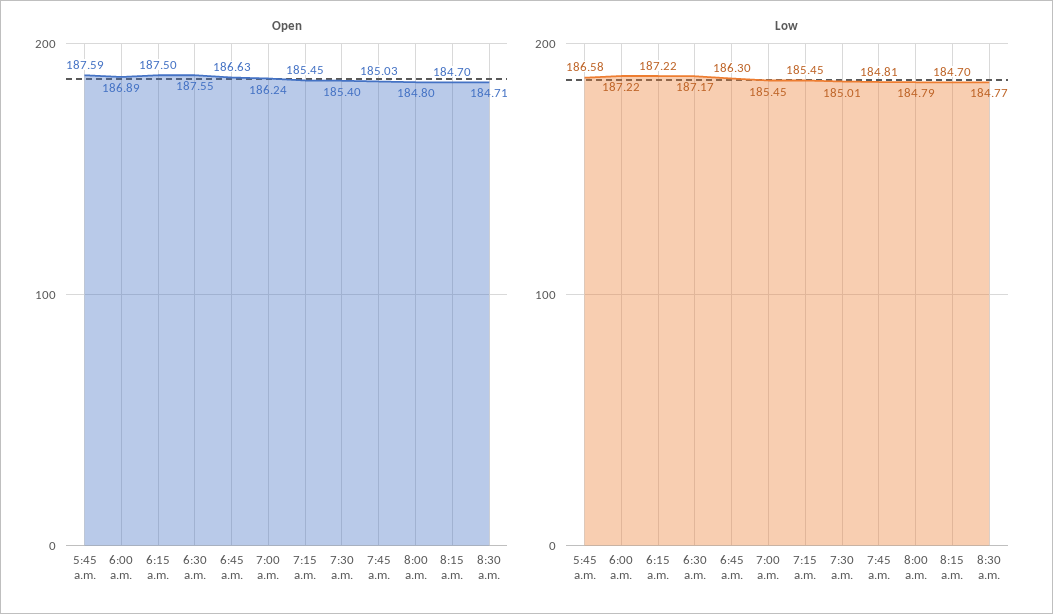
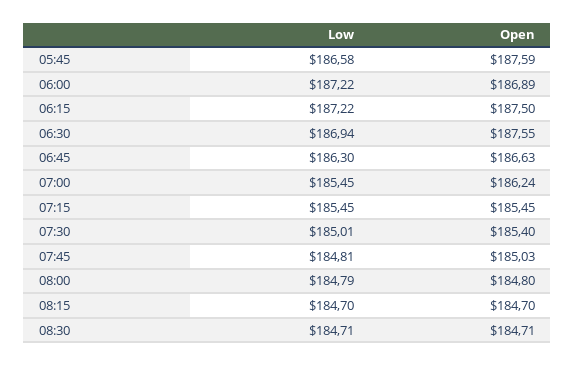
Low, 6:30 a.m.: 187.17 -> 186.94
Low, 8:30 a.m.: 184.77 -> 184.71

